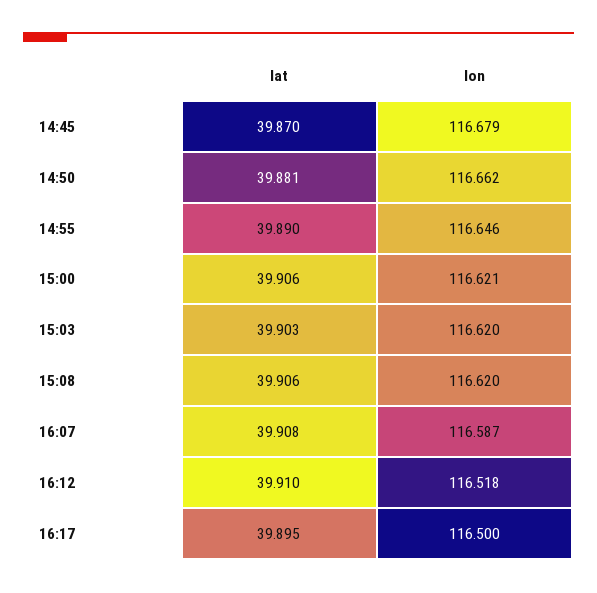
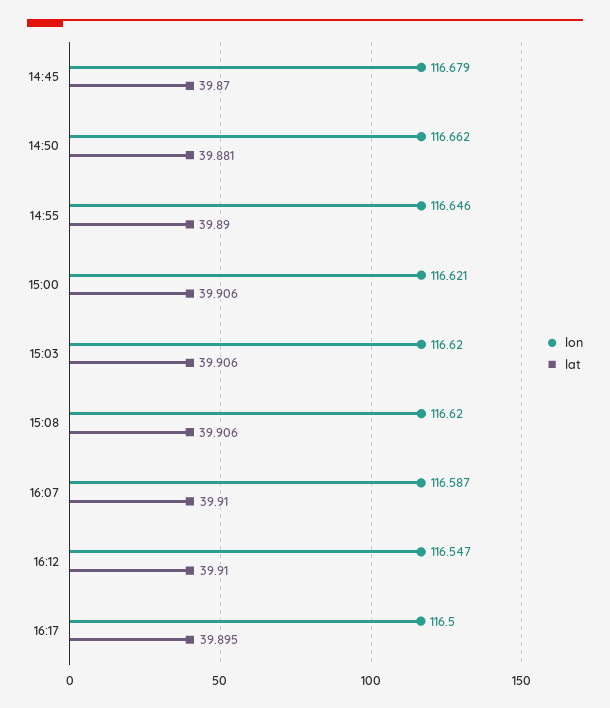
lat, 15:03: 39.903 -> 39.906
lat, 16:07: 39.908 -> 39.91
lon, 16:12: 116.518 -> 116.547

